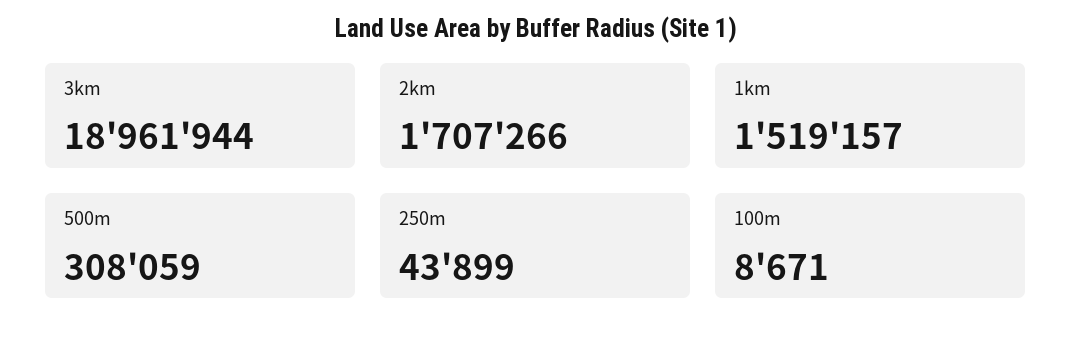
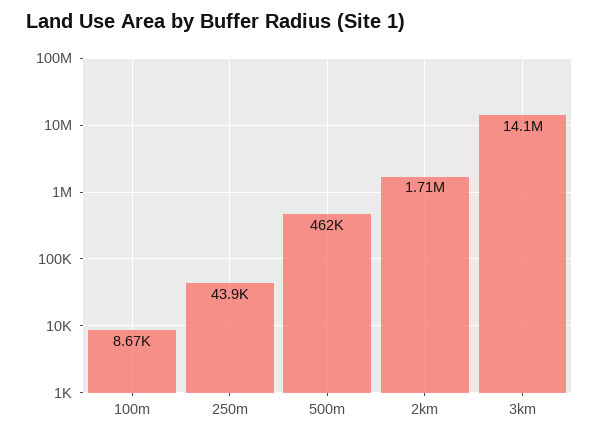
3km: 18961944 -> 14100000
1km: 1519157 -> none
500m: 308059 -> 462000

